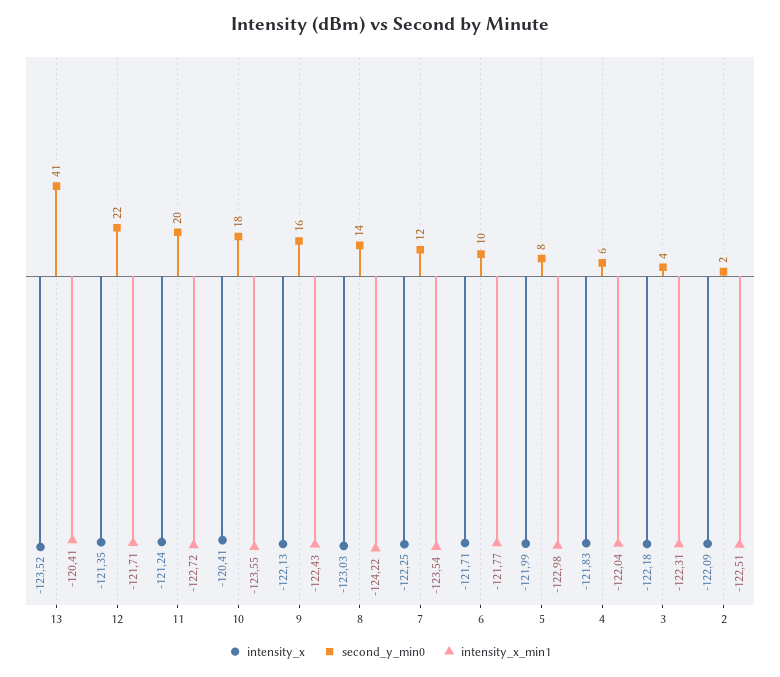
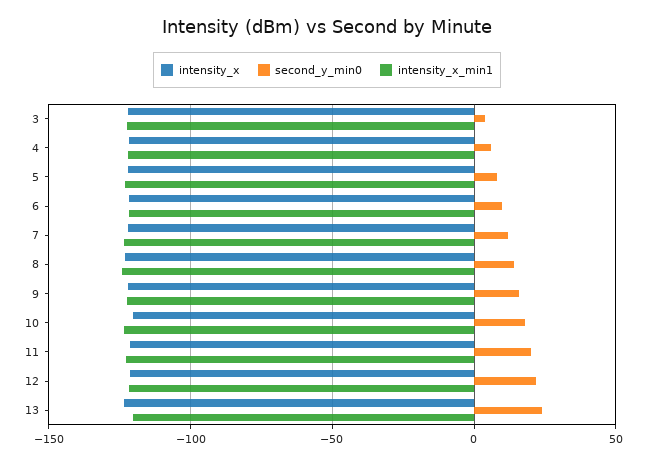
second_y_min0, 13: 41 -> 25
intensity_x, 2: -122.09 -> none
second_y_min0, 2: 2 -> none
intensity_x_min1, 2: -122.51 -> none

